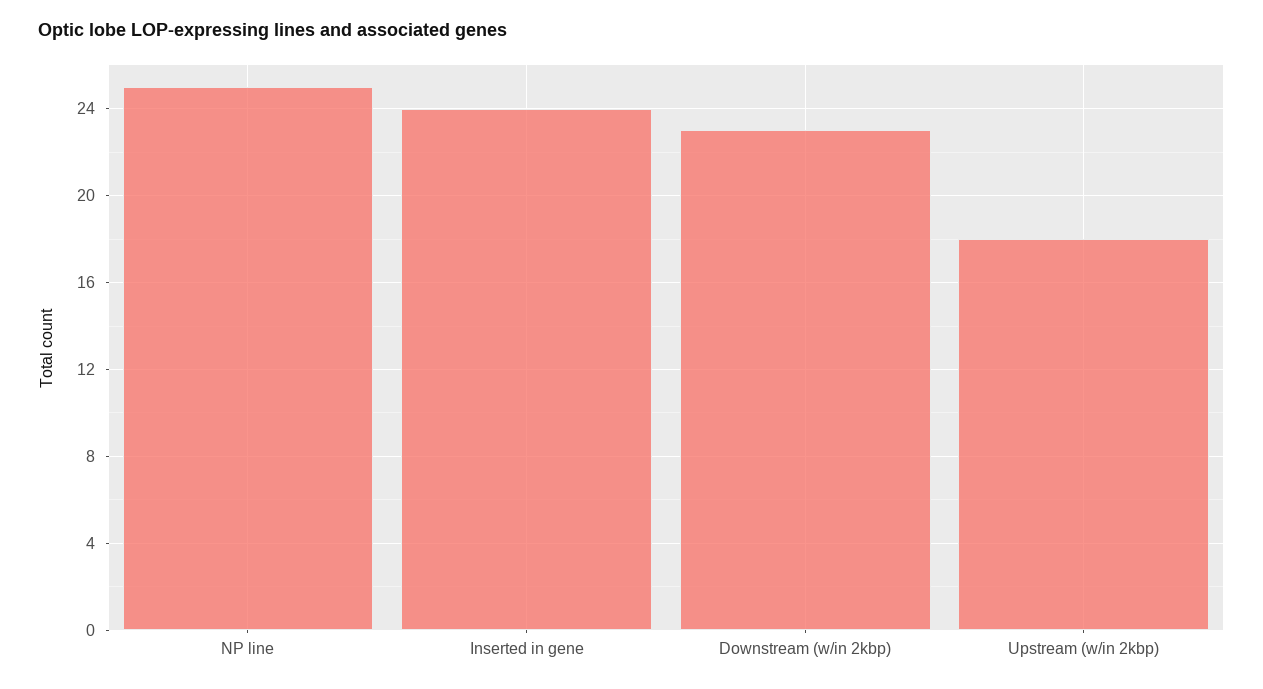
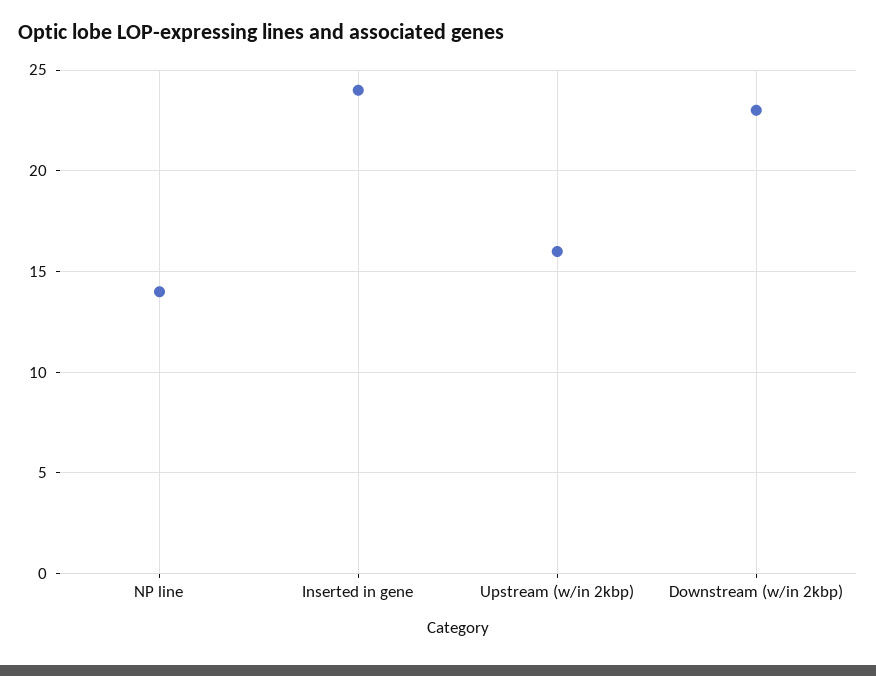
NP line: 25 -> 14
Upstream (w/in 2kbp): 18 -> 16

